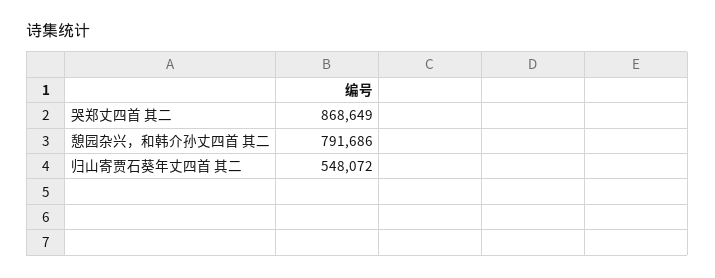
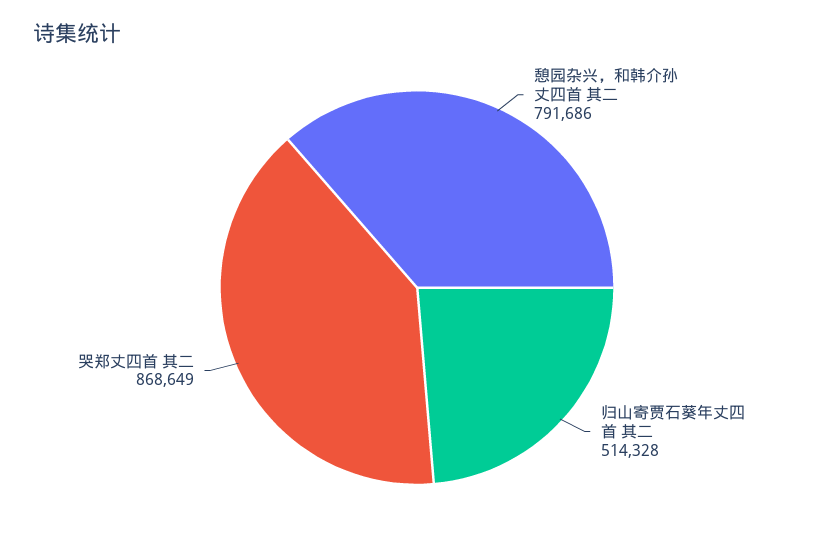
归山寄贾石葵年丈四首 其二: 548072 -> 514328

